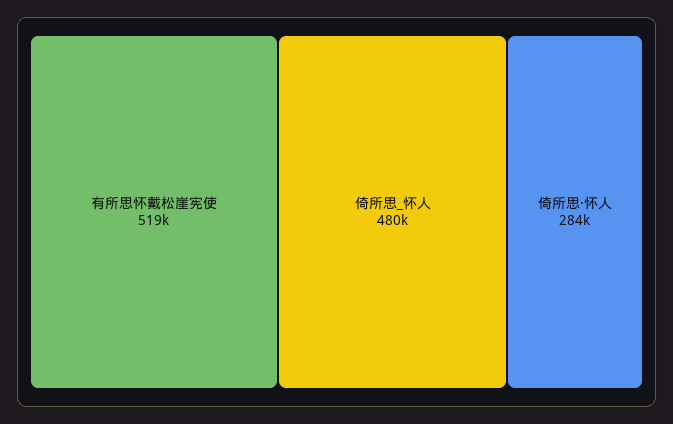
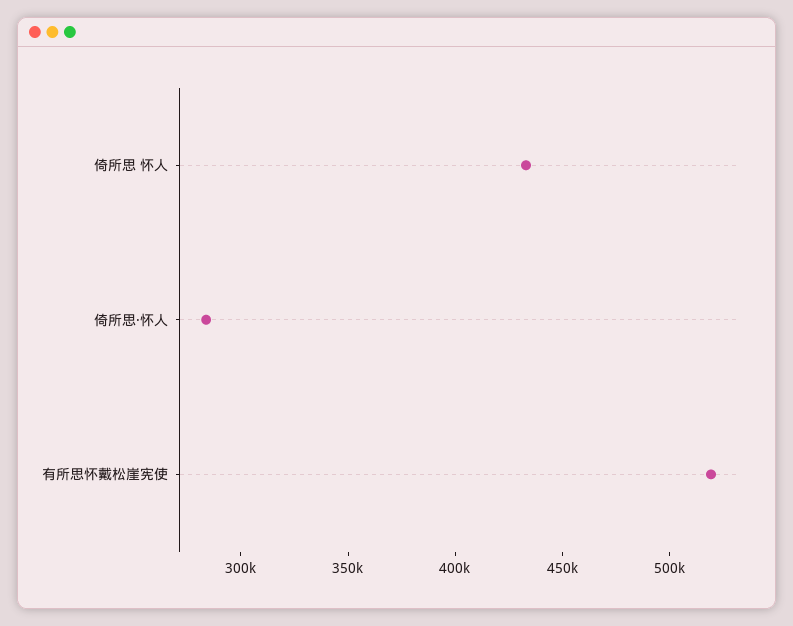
倚所思_怀人: 480000 -> 430000

